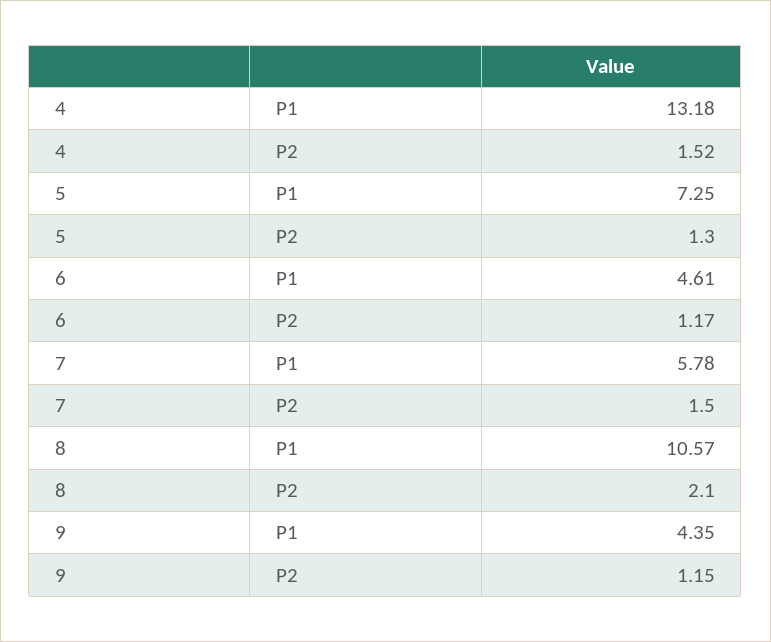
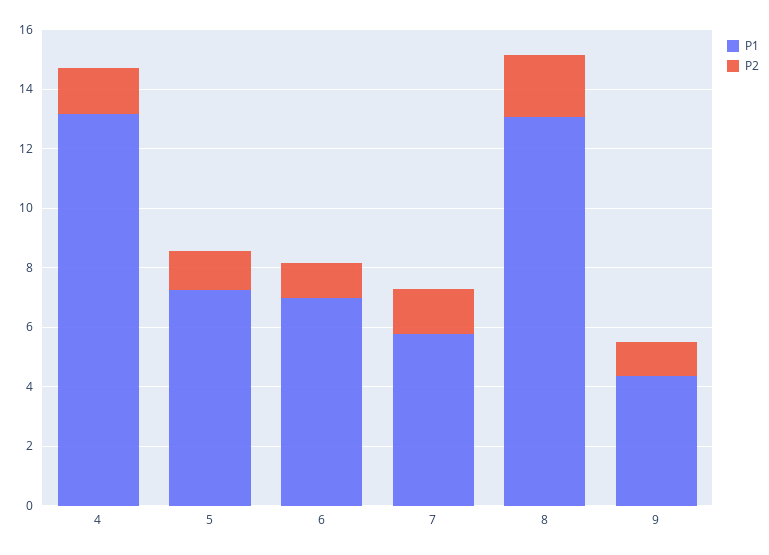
P1, 6: 4.61 -> 7
P1, 8: 10.57 -> 13

